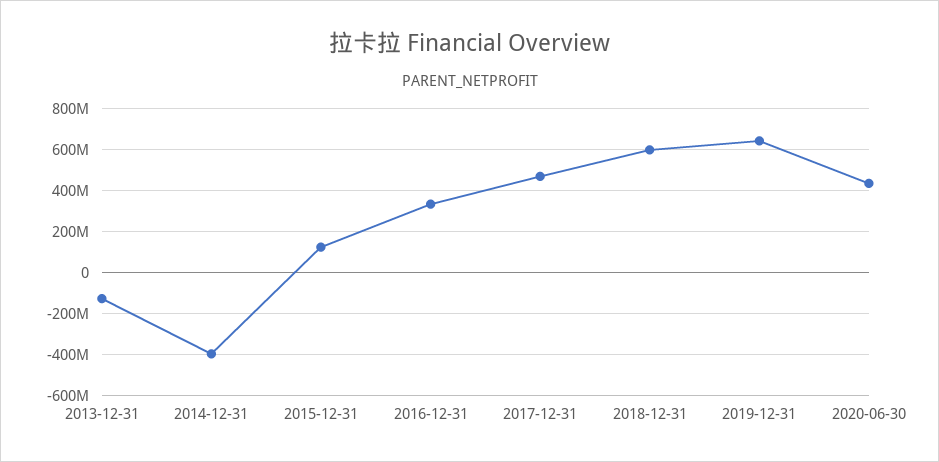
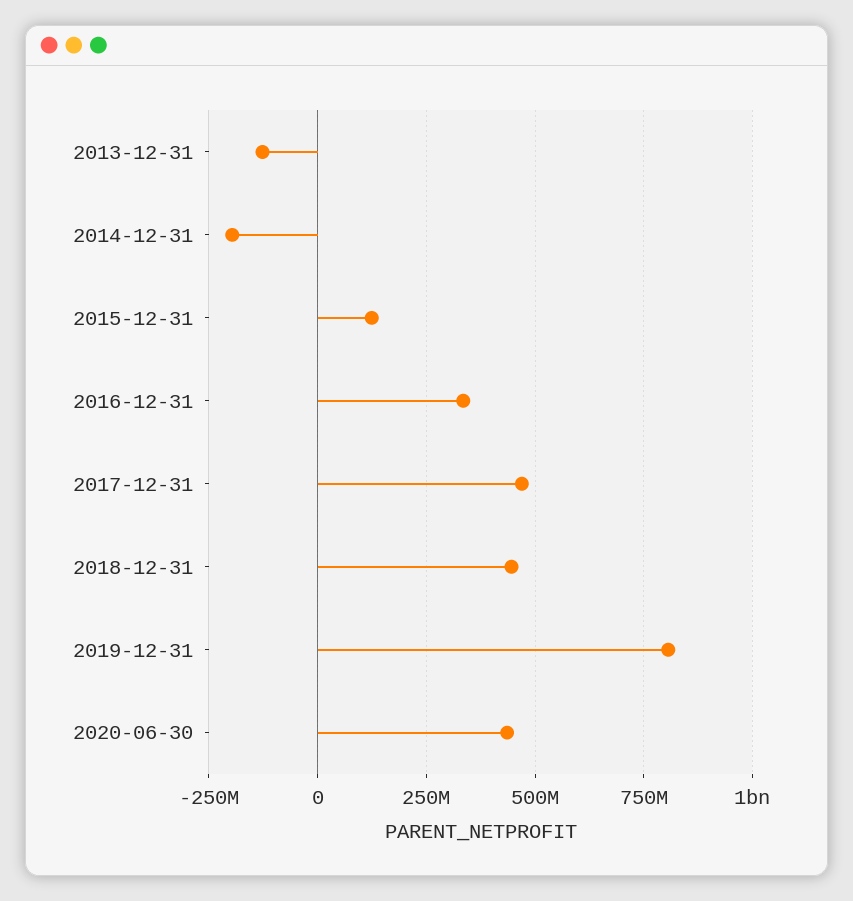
2014-12-31: -400000000 -> -200000000
2018-12-31: 600000000 -> 450000000
2019-12-31: 650000000 -> 800000000

